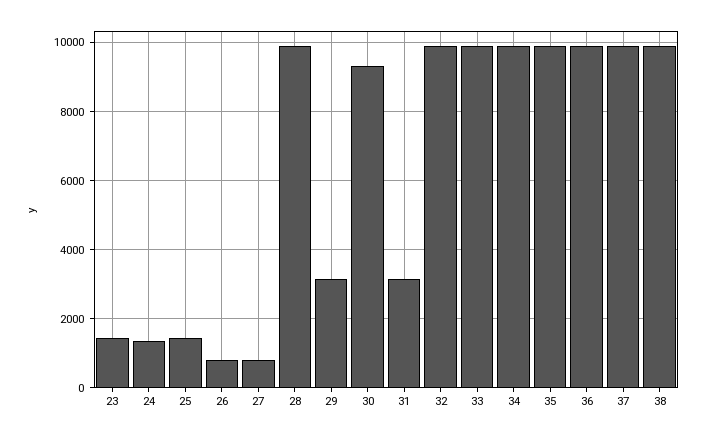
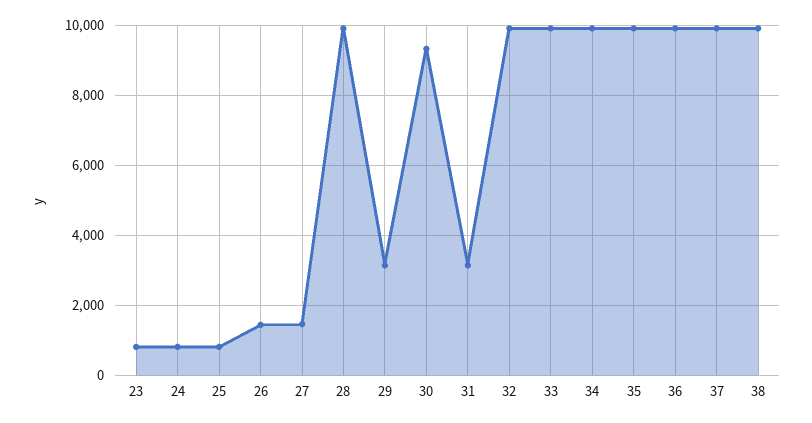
23: 1400 -> 800
24: 1400 -> 800
25: 1400 -> 800
26: 800 -> 1400
27: 800 -> 1400

